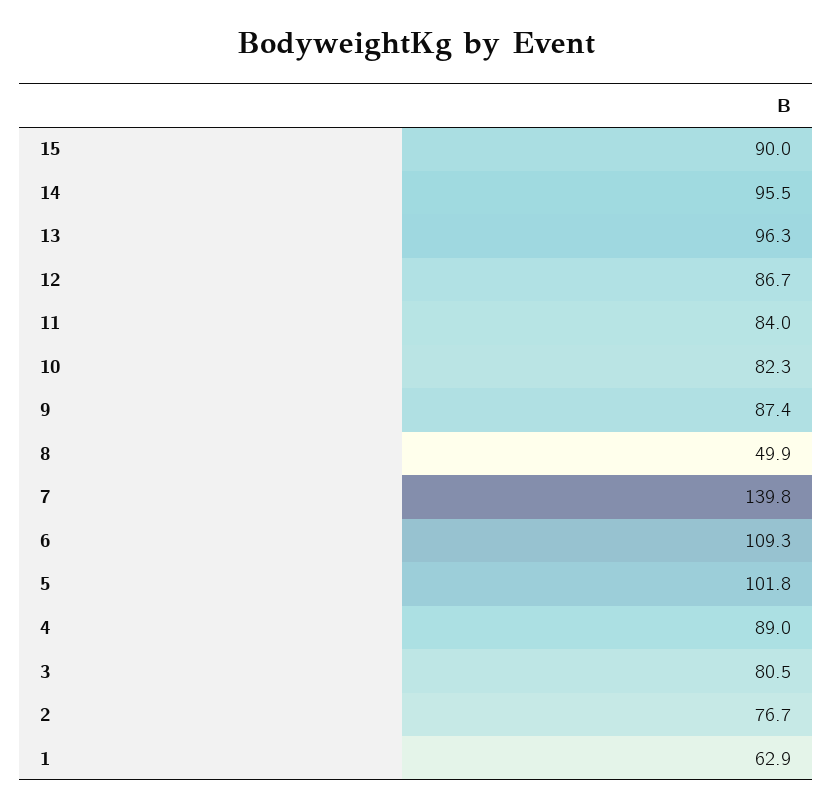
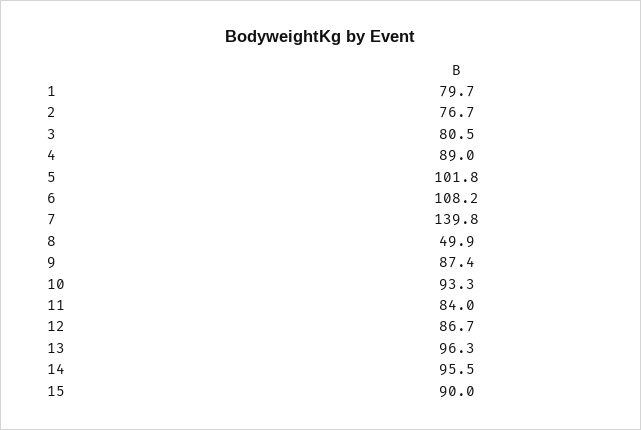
10: 82.3 -> 93.3
6: 109.3 -> 108.2
1: 62.9 -> 79.7

